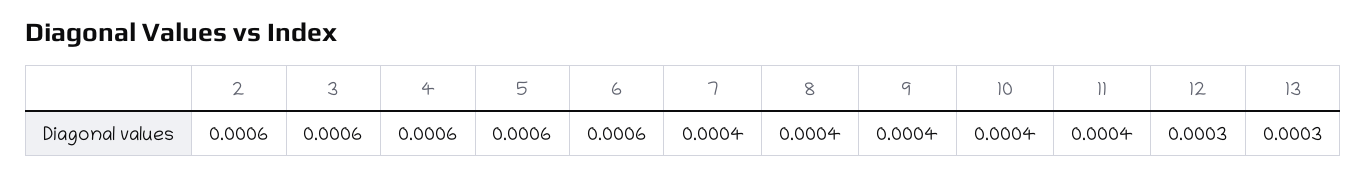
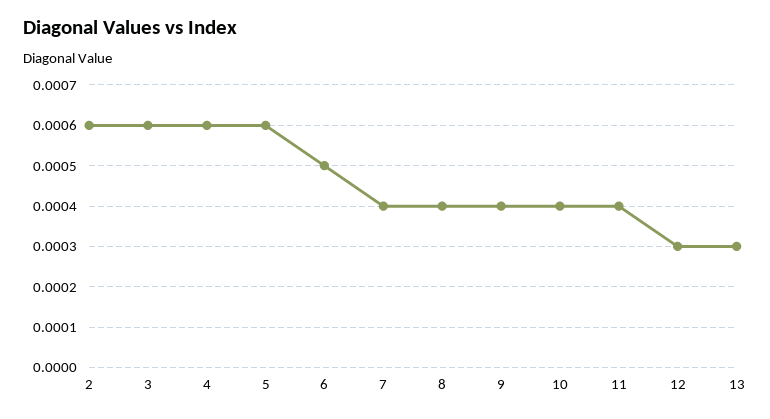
6: 0.0006 -> 0.0005

